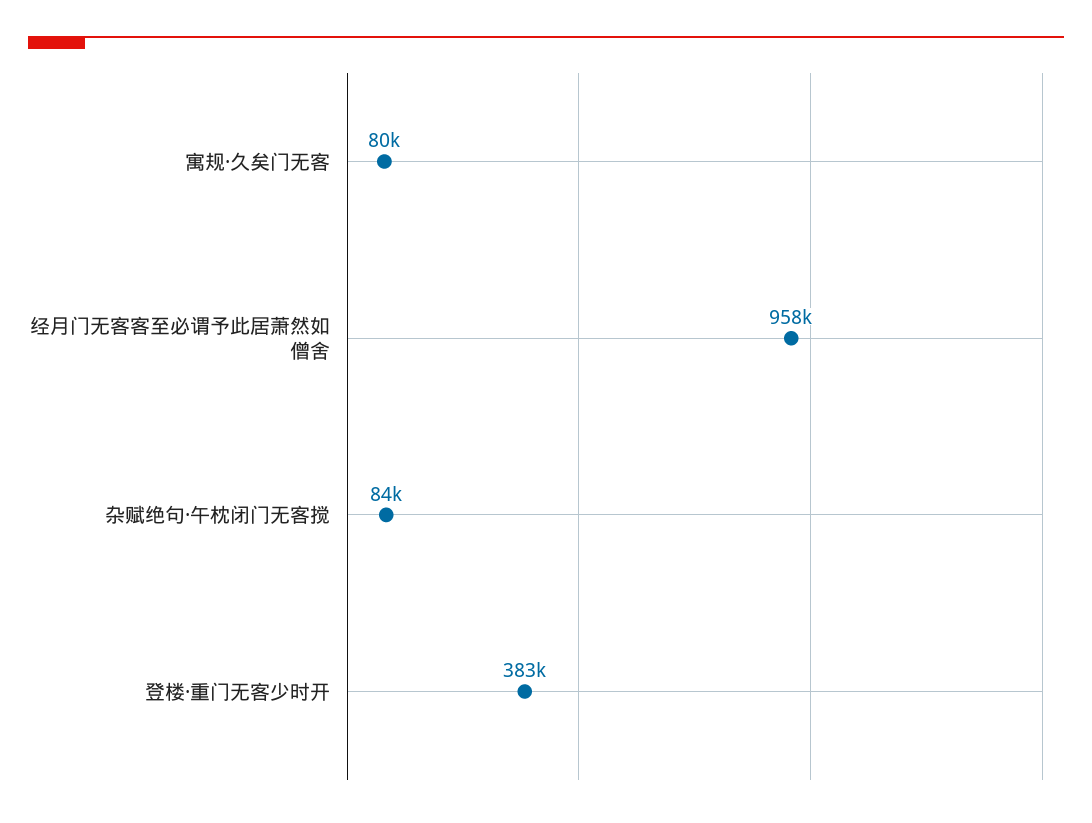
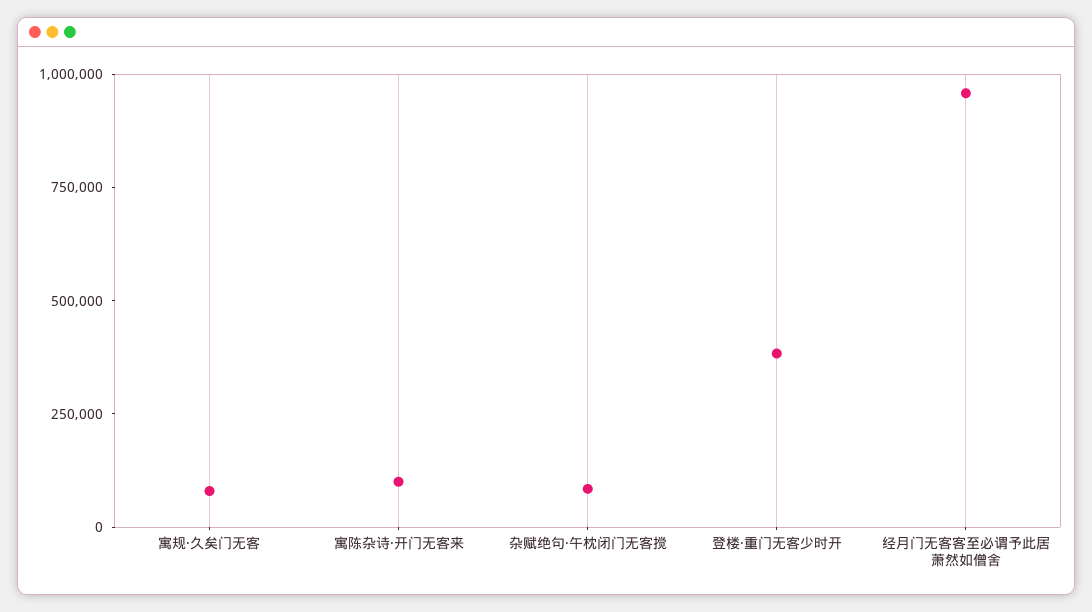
寓陈杂诗·开门无客来: none -> 100000

